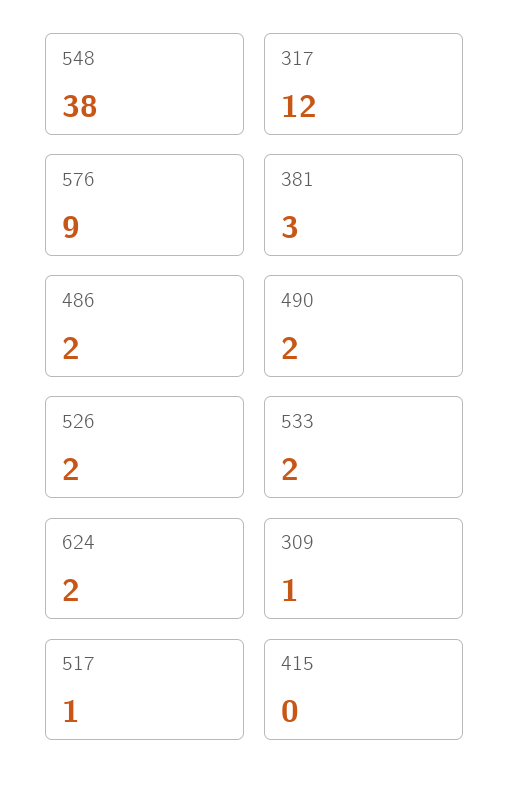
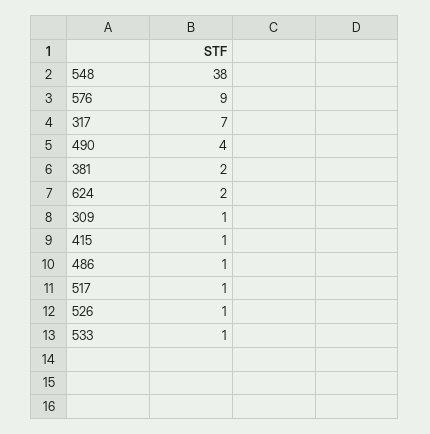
317: 12 -> 7
381: 3 -> 2
486: 2 -> 1
490: 2 -> 4
526: 2 -> 1
533: 2 -> 1
415: 0 -> 1

